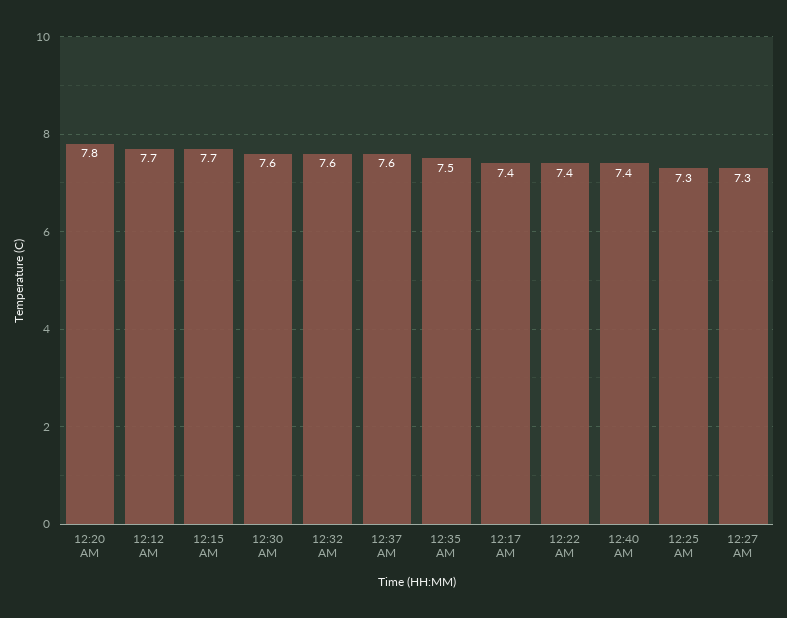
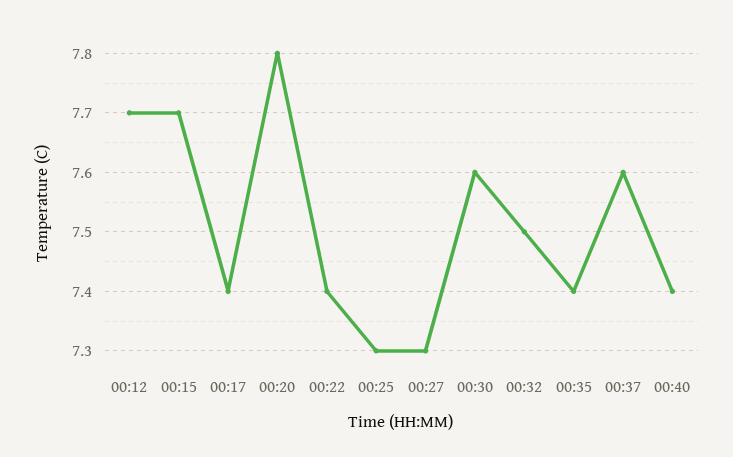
12:32 AM: 7.6 -> 7.5
12:35 AM: 7.5 -> 7.4

